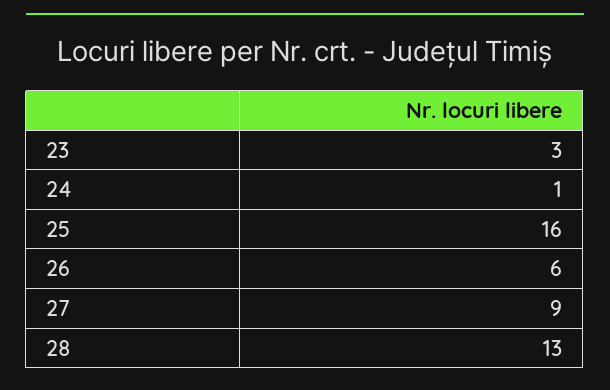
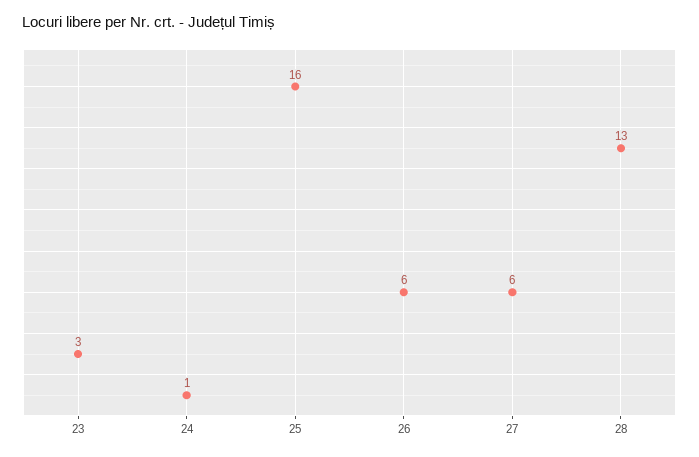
27: 9 -> 6

